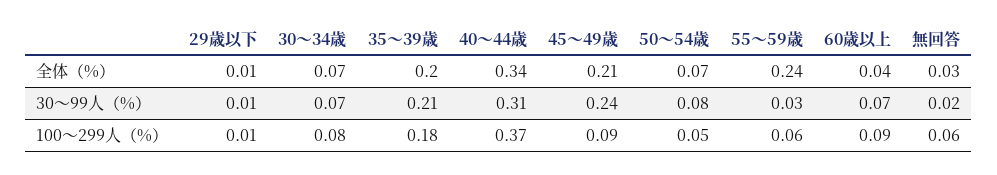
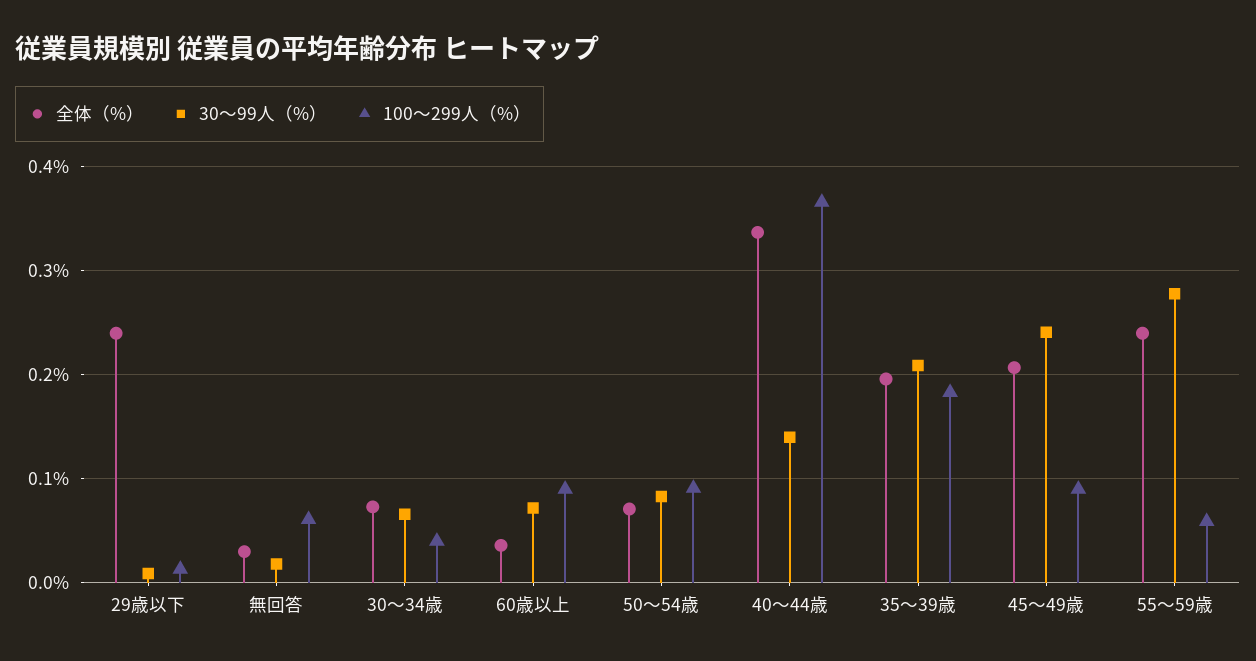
全体（%）, 29歳以下: 0.01 -> 0.24
30～99人（%）, 40～44歳: 0.31 -> 0.14
30～99人（%）, 55～59歳: 0.03 -> 0.28
100～299人（%）, 30～34歳: 0.08 -> 0.04
100～299人（%）, 50～54歳: 0.05 -> 0.09

